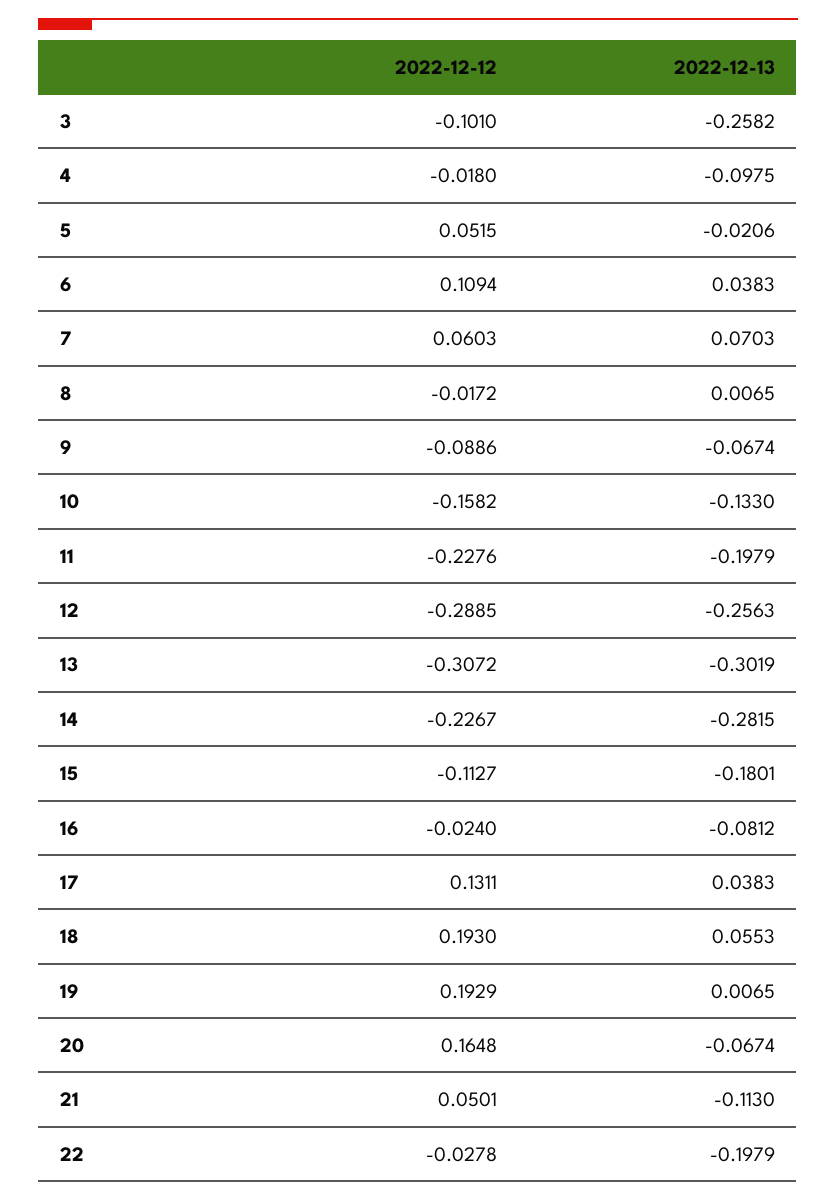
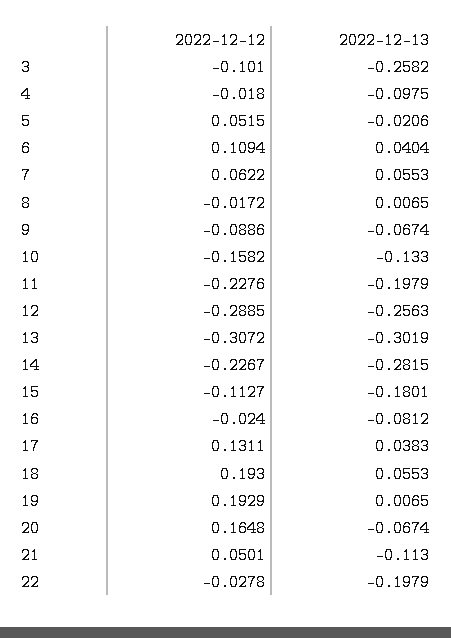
2022-12-13, 6: 0.0383 -> 0.0404
2022-12-12, 7: 0.0603 -> 0.0622
2022-12-13, 7: 0.0703 -> 0.0553

